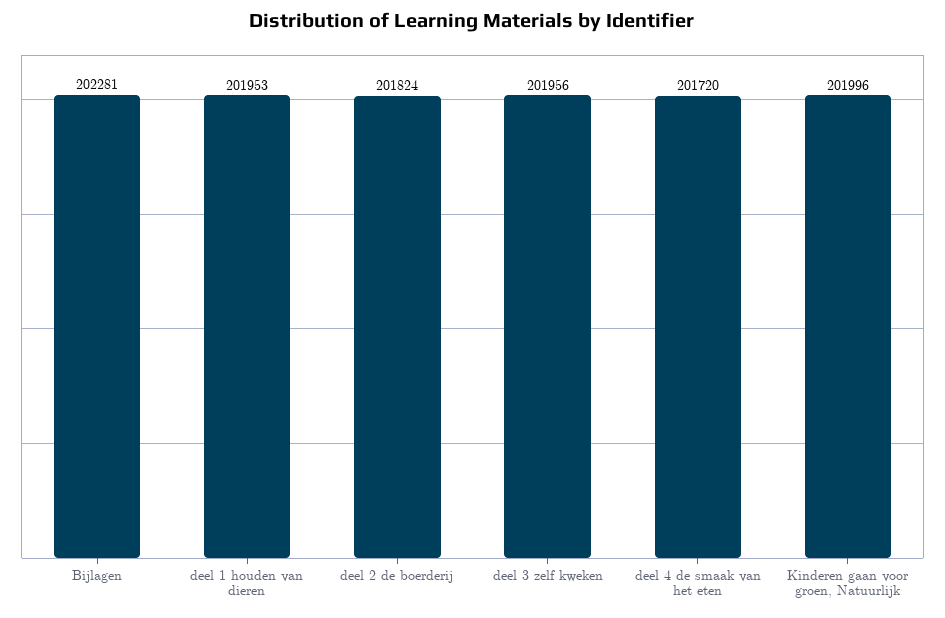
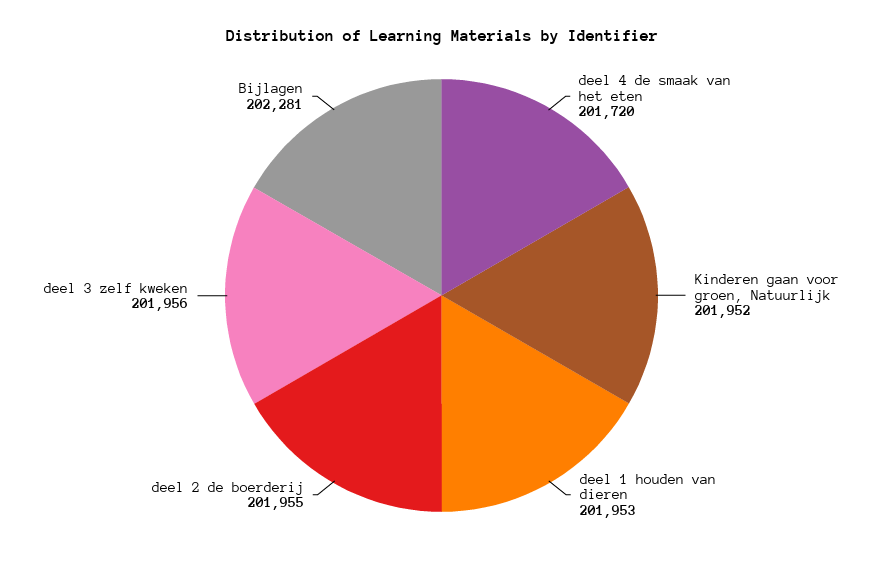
deel 2 de boerderij: 201824 -> 201955
Kinderen gaan voor groen, Natuurlijk: 201996 -> 201952

